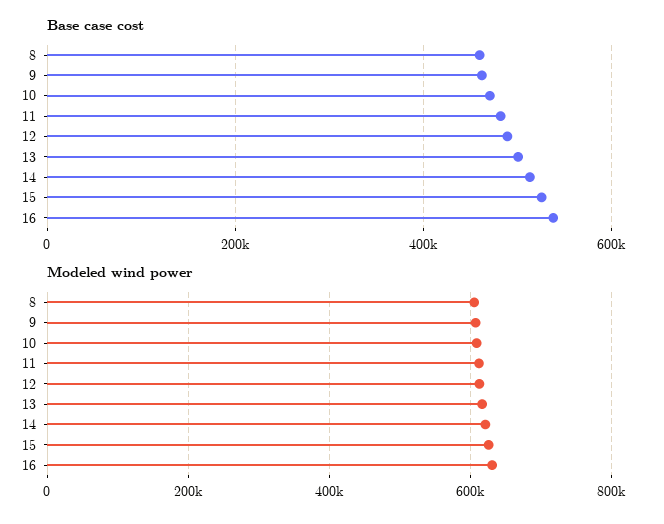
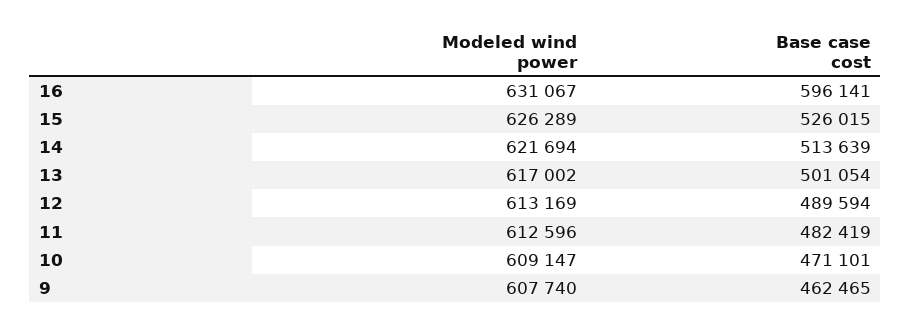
Base case cost, 8: 460000 -> none
Base case cost, 16: 540000 -> 596141
Modeled wind power, 8: 600000 -> none

